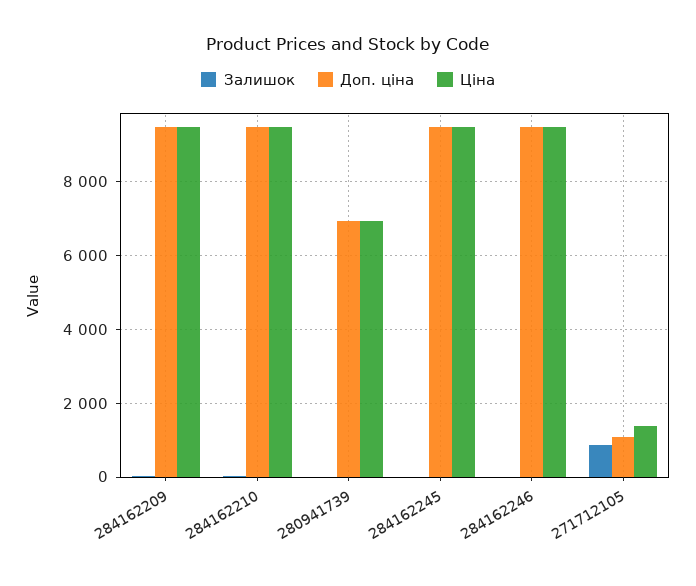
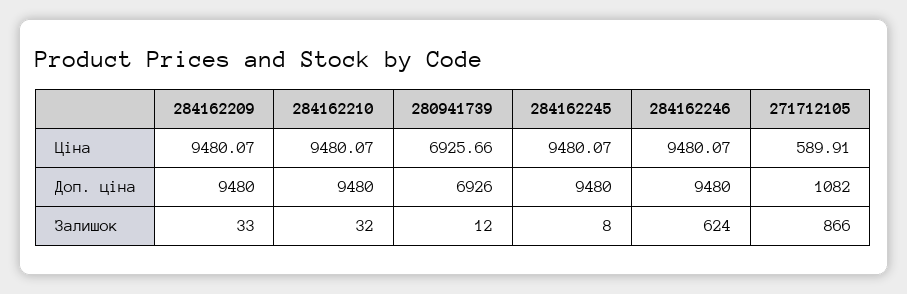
Залишок, 284162246: 0 -> 624
Ціна, 271712105: 1400 -> 589.91

